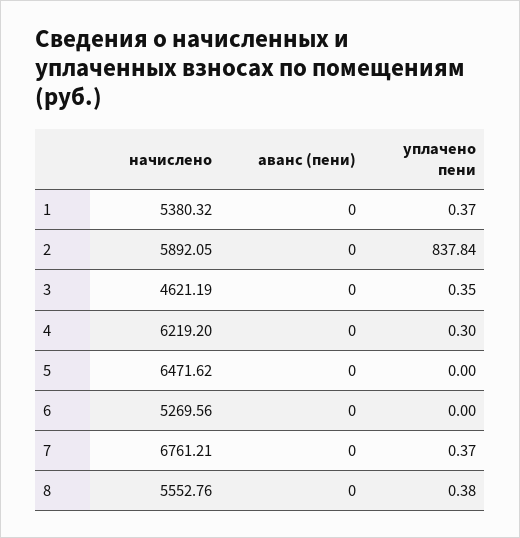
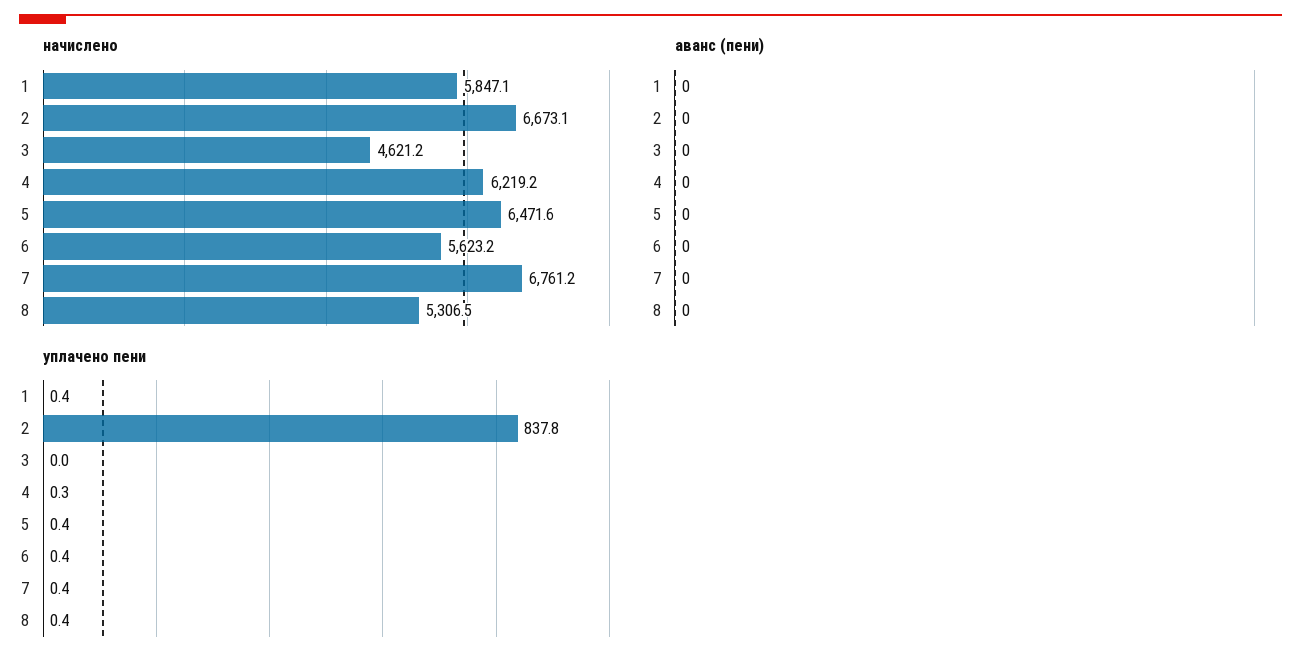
начислено, 1: 5380.32 -> 5847.1
начислено, 2: 5892.05 -> 6673.1
уплачено пени, 3: 0.35 -> 0
уплачено пени, 5: 0 -> 0.4
начислено, 6: 5269.56 -> 5623.2
уплачено пени, 6: 0 -> 0.4
начислено, 8: 5552.76 -> 5306.5

